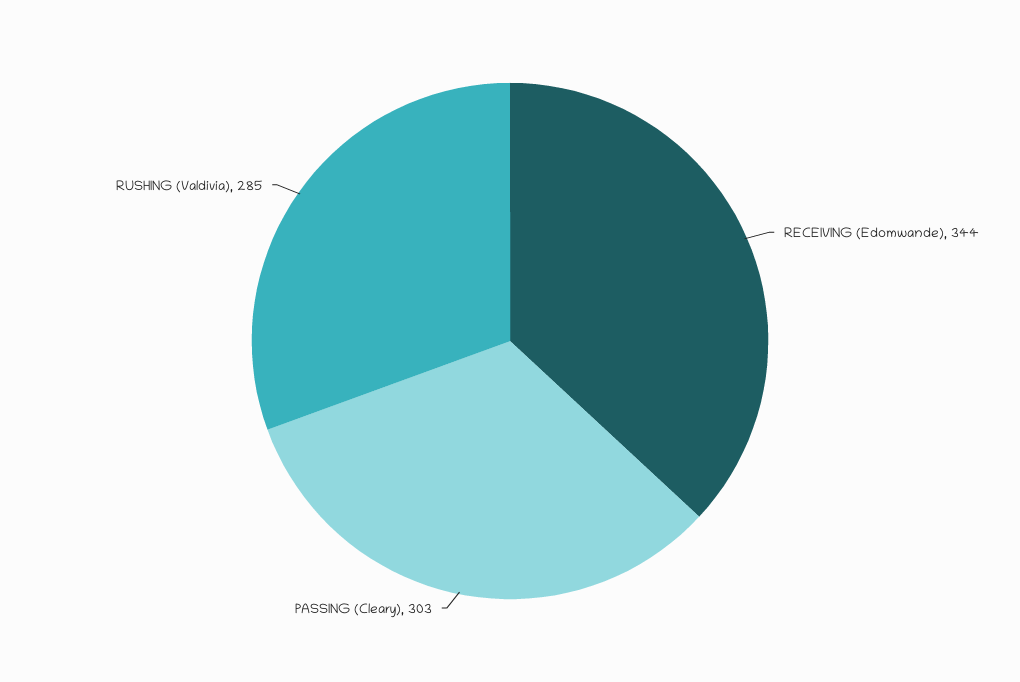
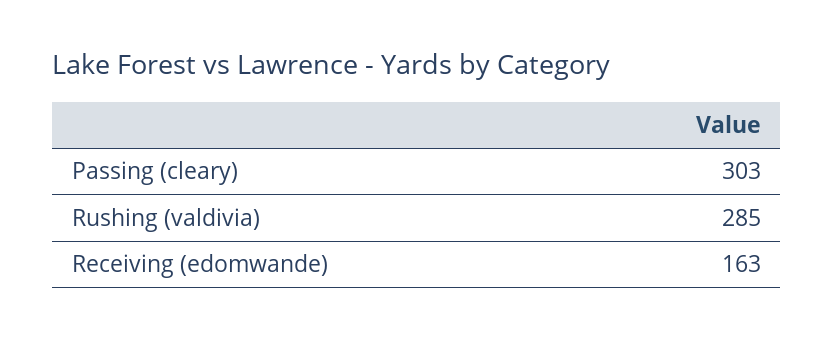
RECEIVING (Edomwande): 344 -> 163

